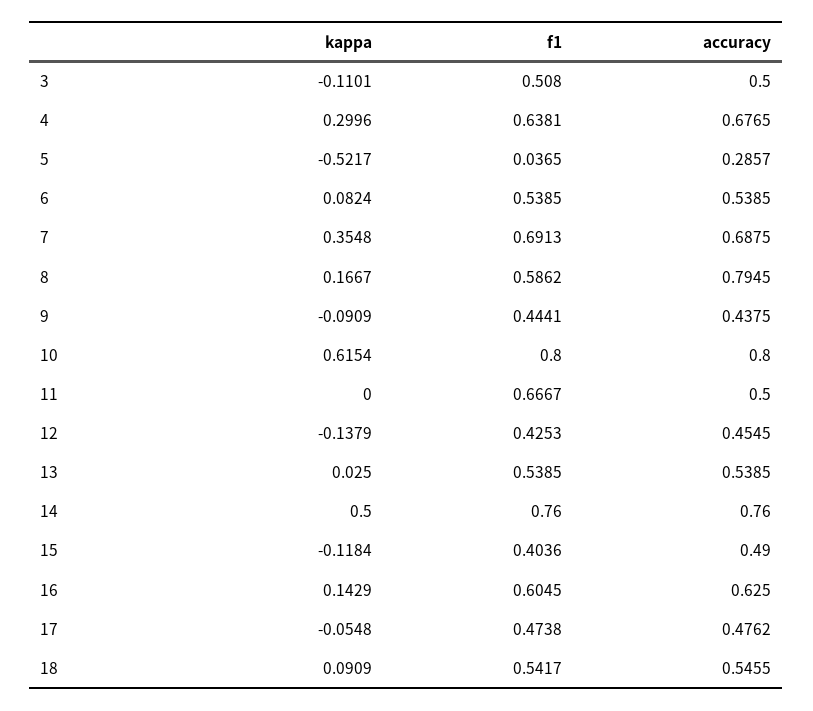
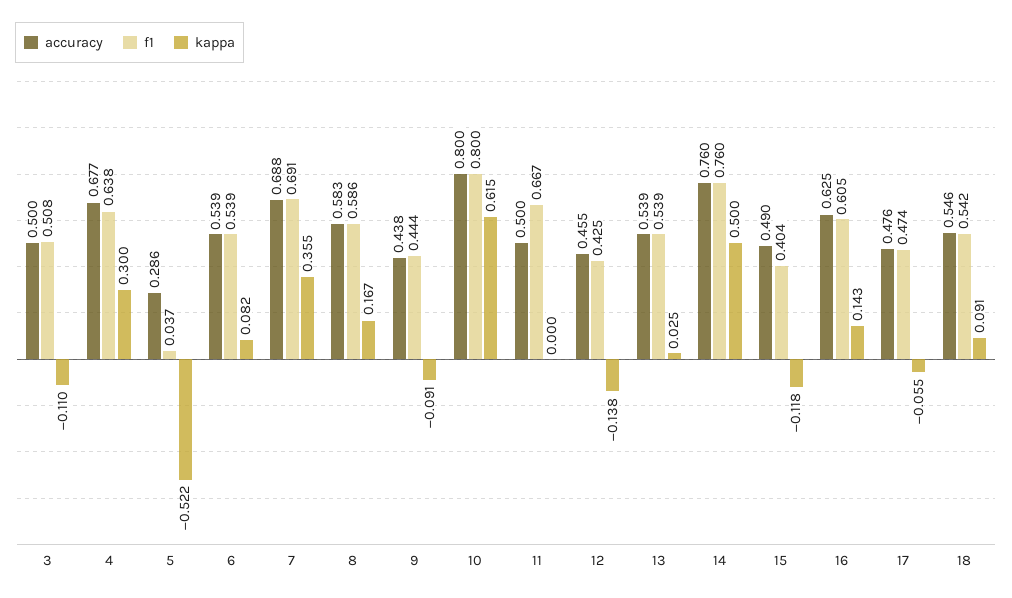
accuracy, 8: 0.7945 -> 0.583

